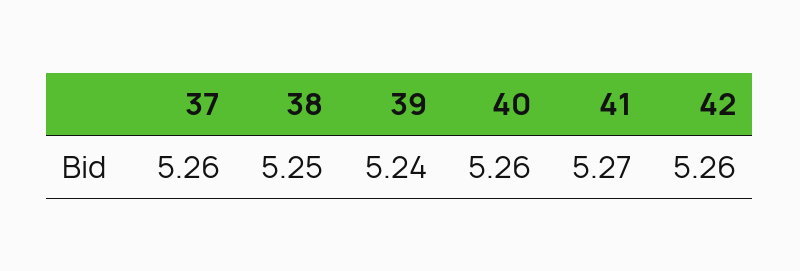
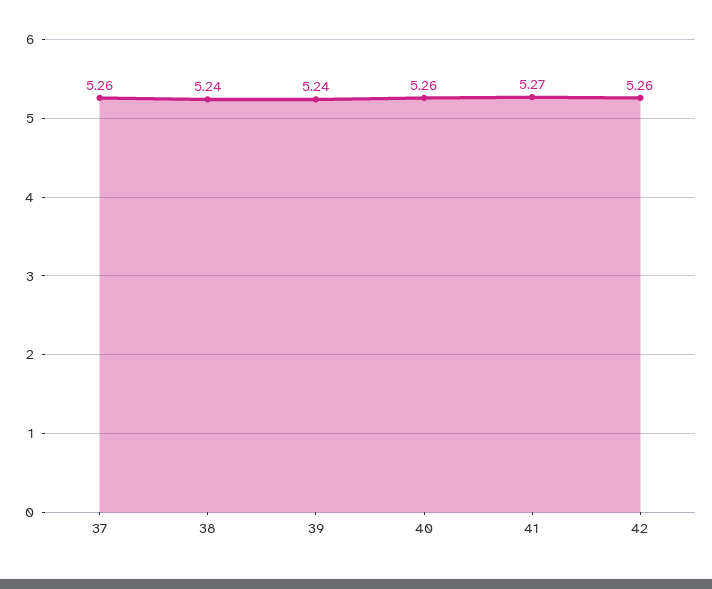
38: 5.25 -> 5.24

